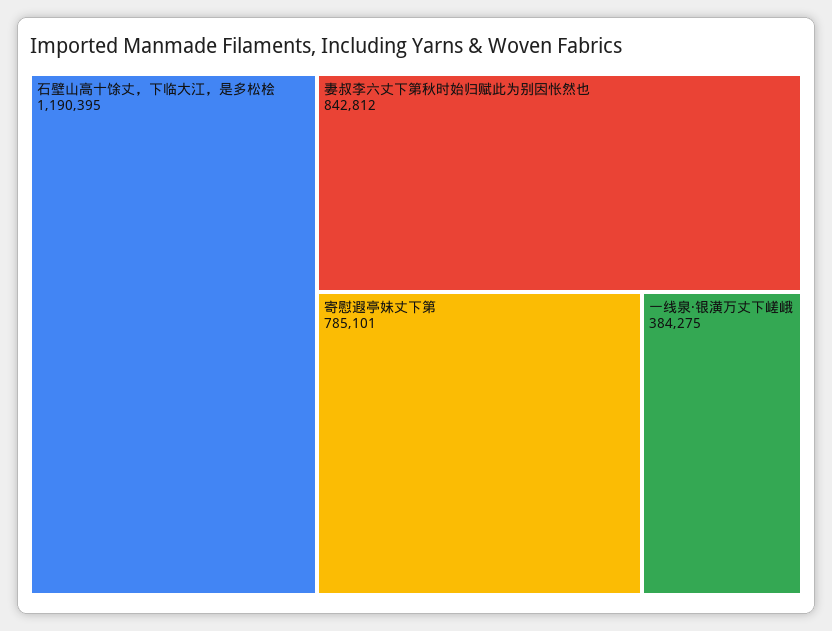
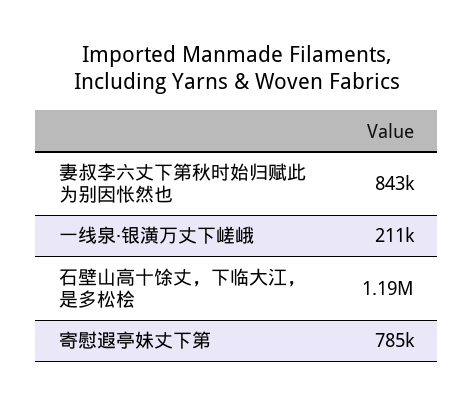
一线泉·银潢万丈下嵯峨: 384275 -> 211000

